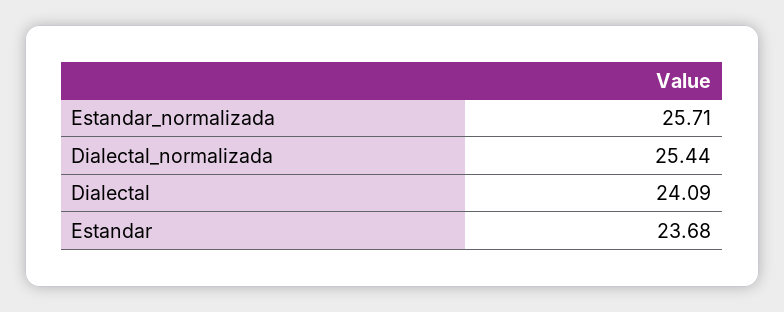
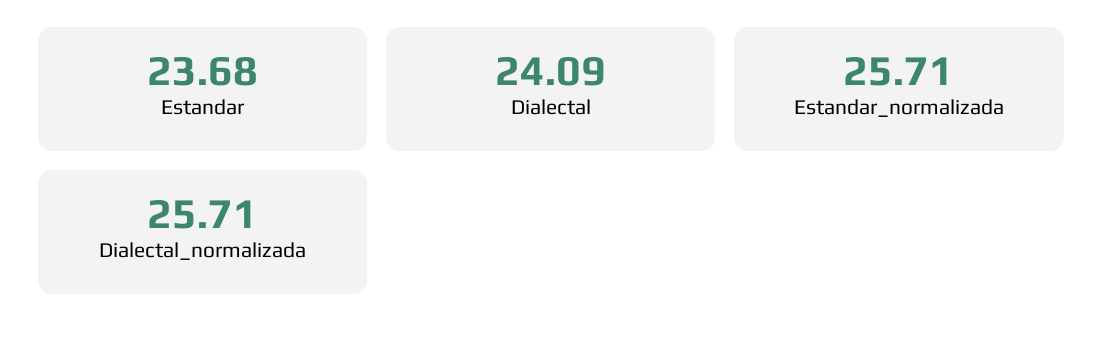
Dialectal_normalizada: 25.44 -> 25.71

